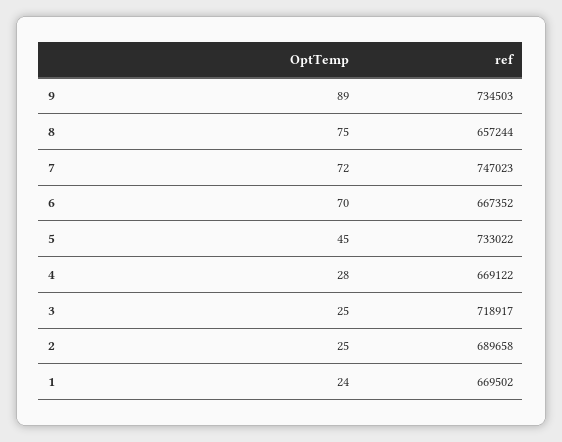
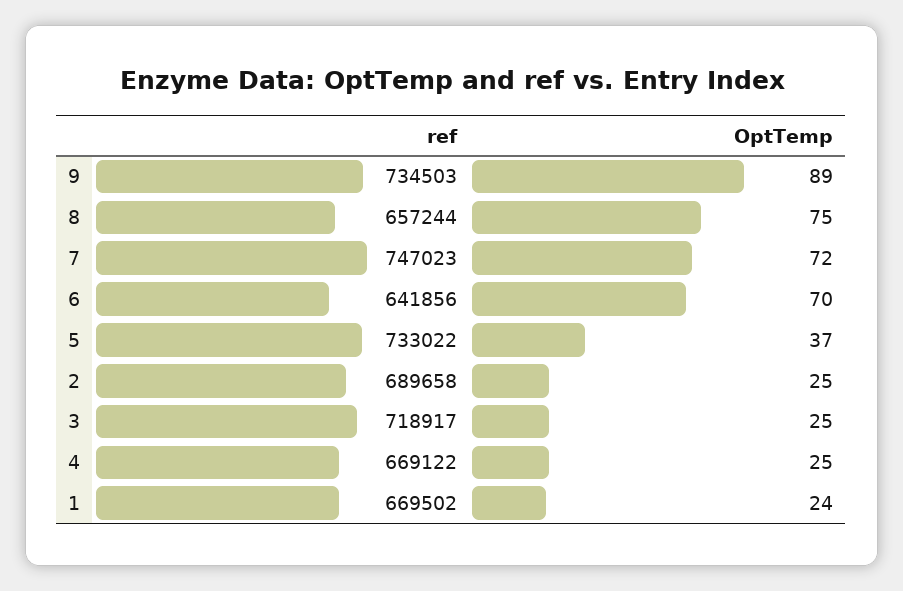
ref, 6: 667352 -> 641856
OptTemp, 5: 45 -> 37
OptTemp, 4: 28 -> 25

